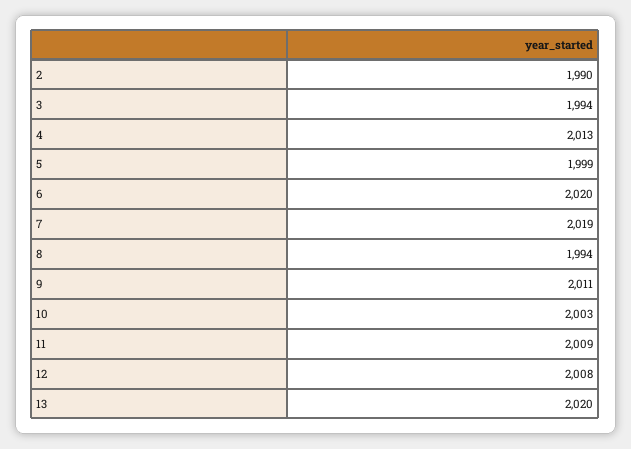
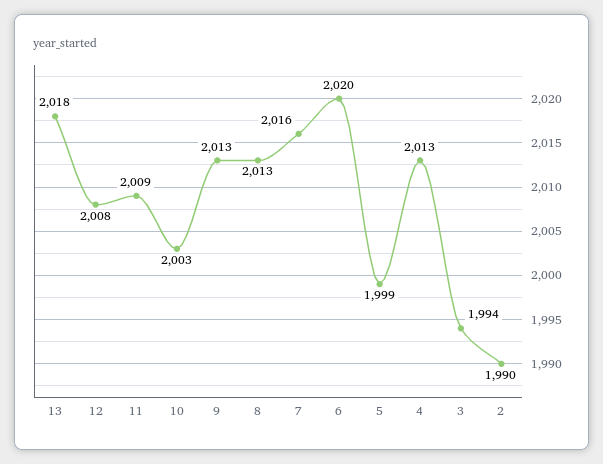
7: 2019 -> 2016
8: 1994 -> 2013
9: 2011 -> 2013
13: 2020 -> 2018

